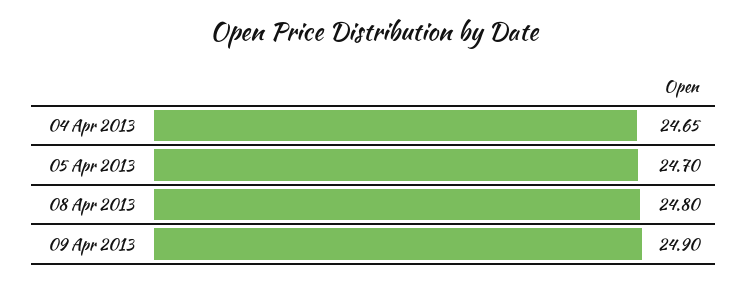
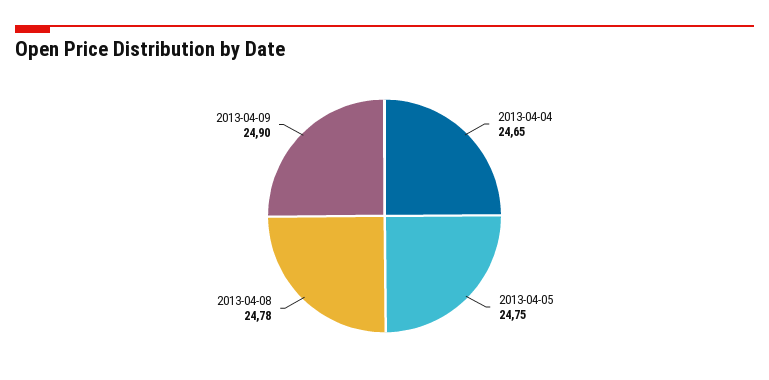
05 Apr 2013: 24.7 -> 24.75
08 Apr 2013: 24.8 -> 24.78

